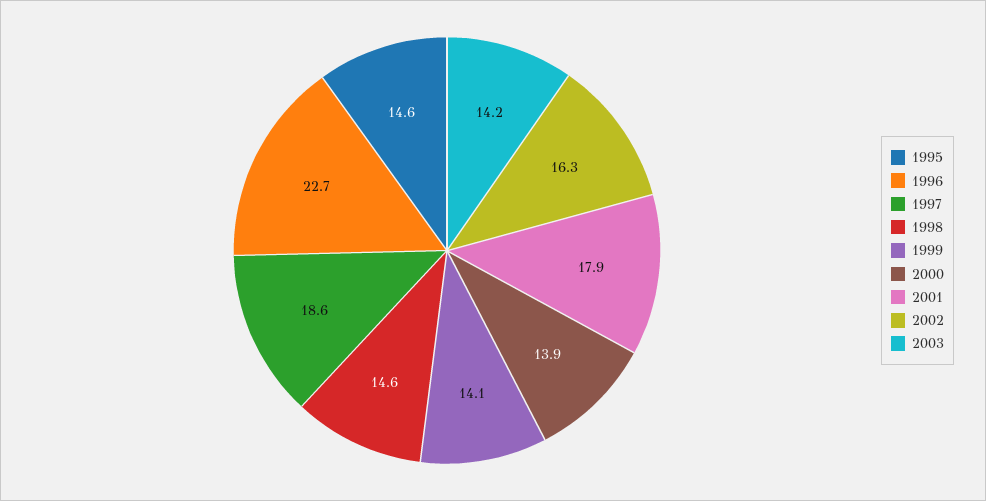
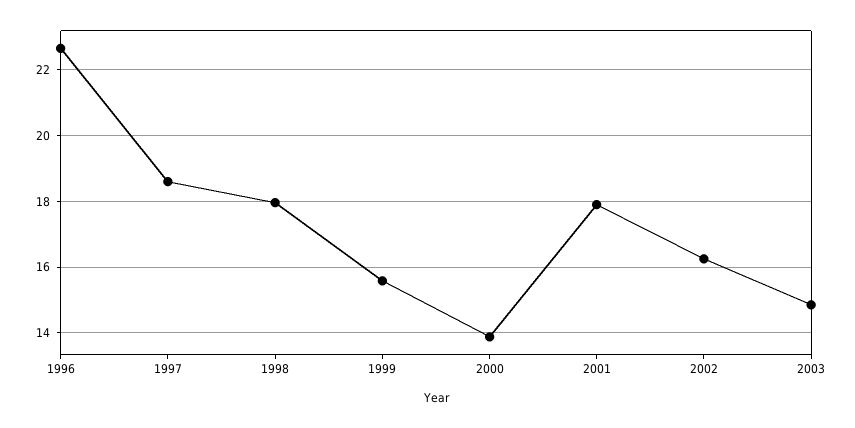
1995: 14.6 -> none
1998: 14.6 -> 18
1999: 14.1 -> 15.6
2003: 14.2 -> 14.8

